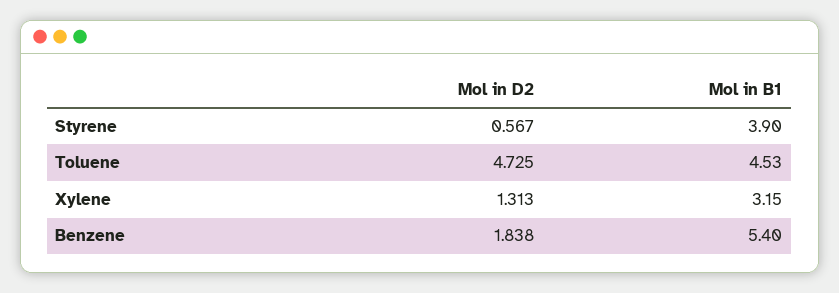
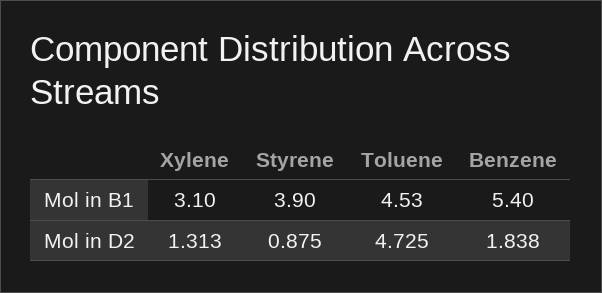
Mol in D2, Styrene: 0.567 -> 0.875
Mol in B1, Xylene: 3.15 -> 3.1

